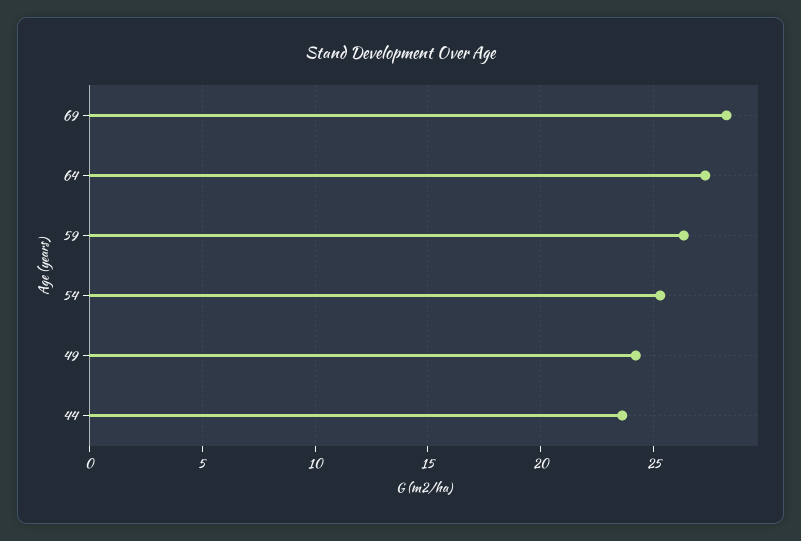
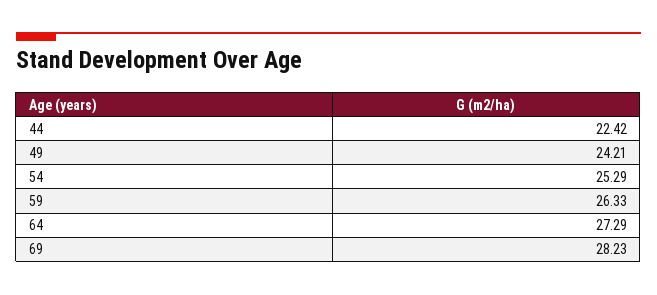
44: 23.5 -> 22.42

